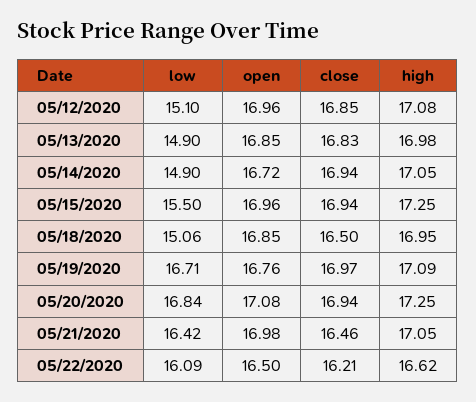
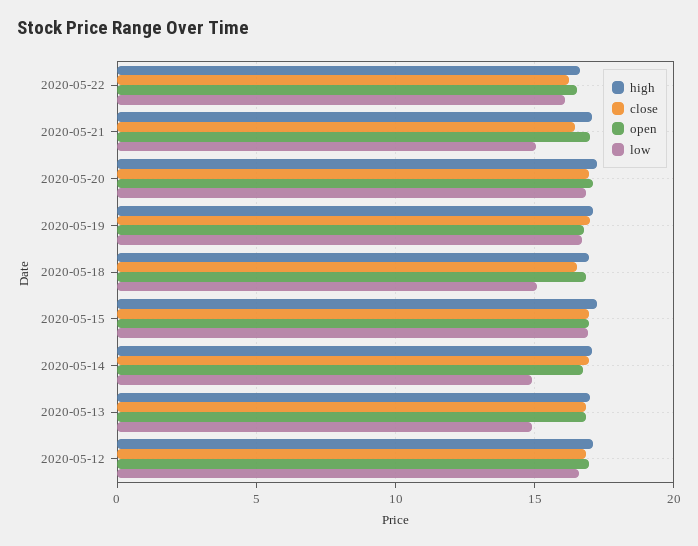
low, 05/12/2020: 15.1 -> 16.5
low, 05/15/2020: 15.5 -> 17
low, 05/21/2020: 16.42 -> 15

